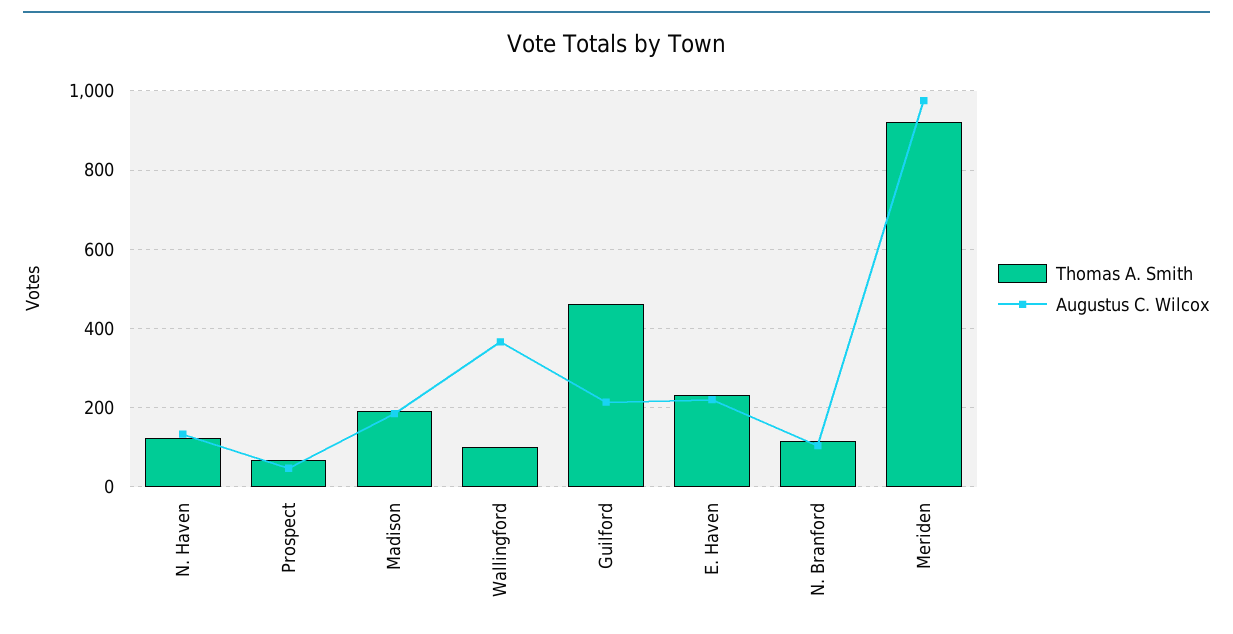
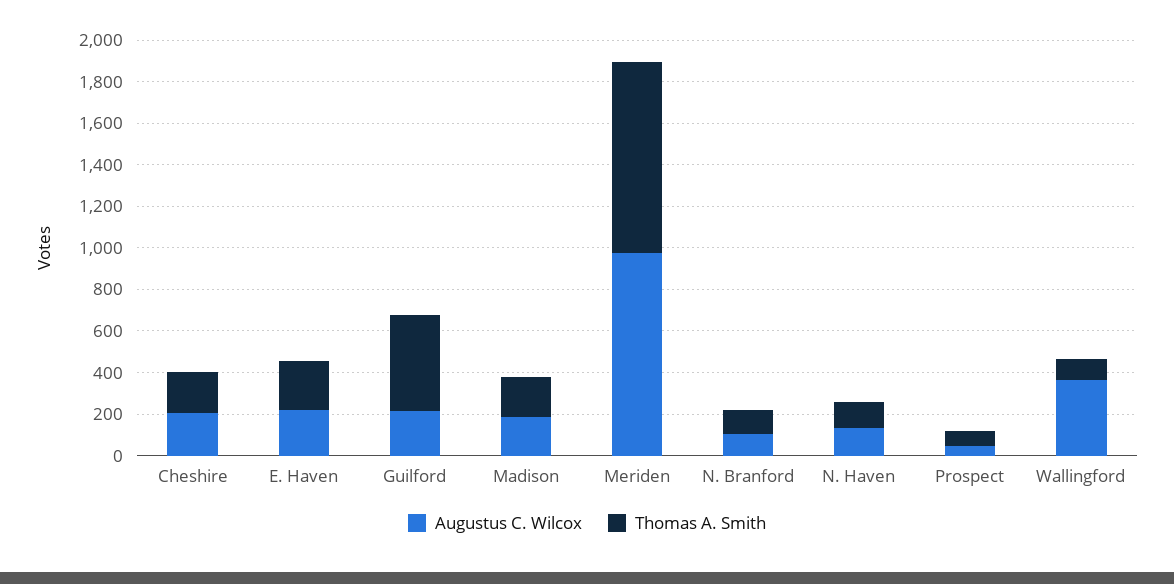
Augustus C. Wilcox, Cheshire: none -> 200
Thomas A. Smith, Cheshire: none -> 200

